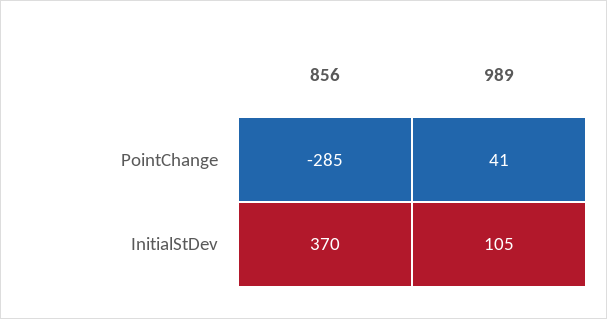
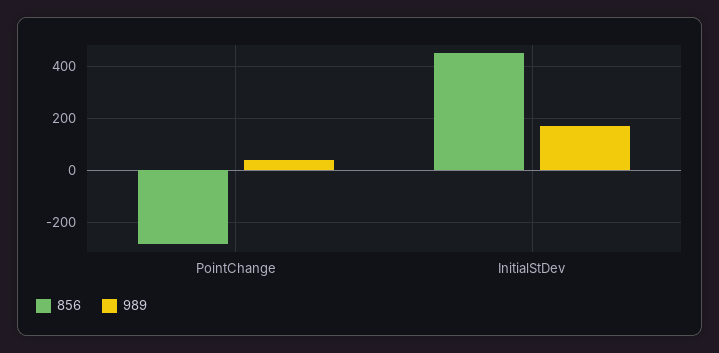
856, InitialStDev: 370 -> 450
989, InitialStDev: 105 -> 175

